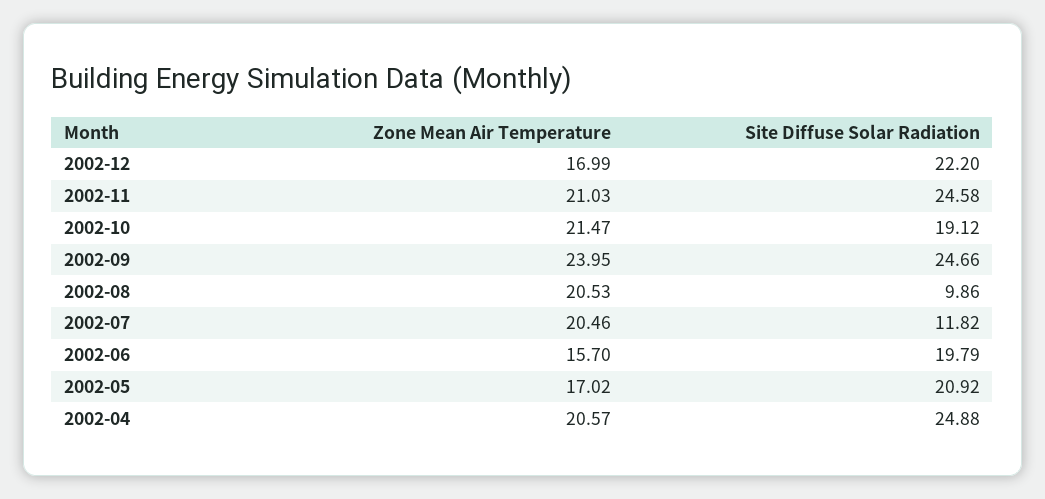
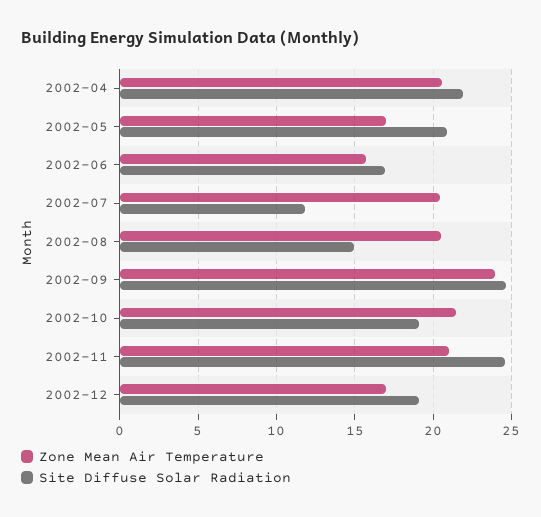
Site Diffuse Solar Radiation, 2002-12: 22.2 -> 19
Site Diffuse Solar Radiation, 2002-08: 9.86 -> 15
Site Diffuse Solar Radiation, 2002-06: 19.79 -> 17
Site Diffuse Solar Radiation, 2002-04: 24.88 -> 22

